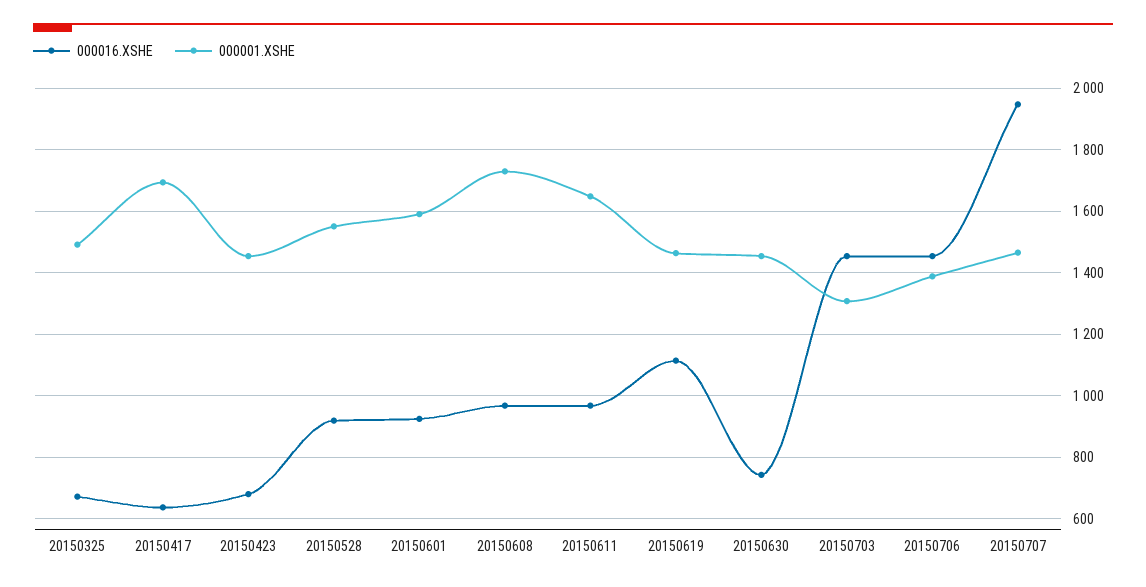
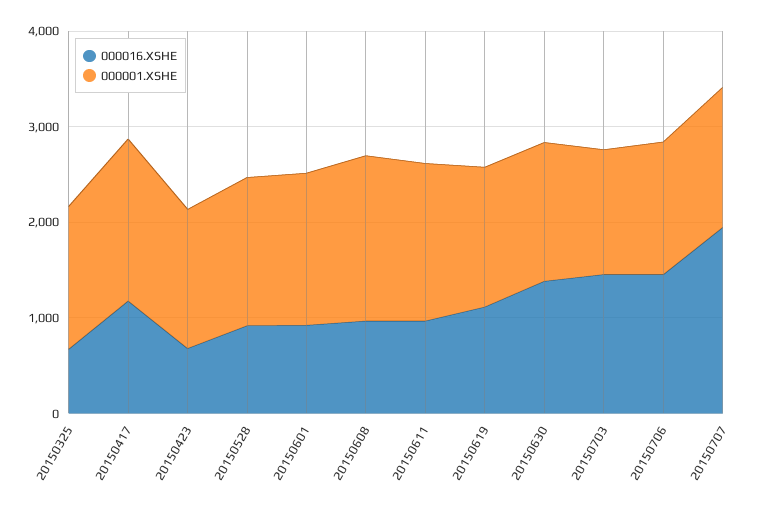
000016.XSHE, 20150417: 640 -> 1200
000016.XSHE, 20150630: 740 -> 1400

